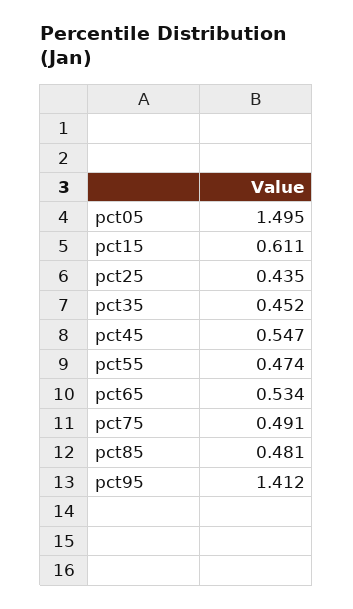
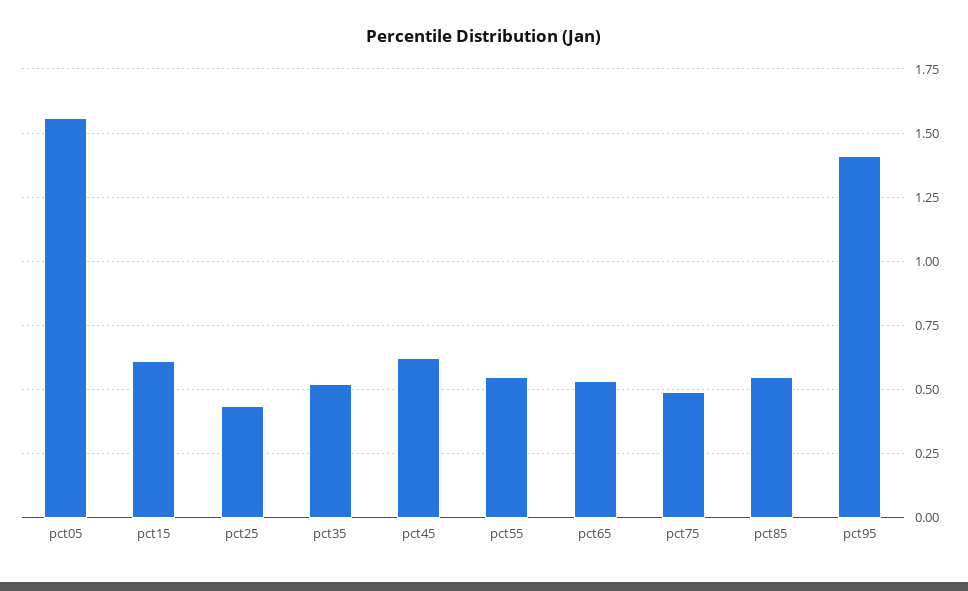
pct05: 1.495 -> 1.55
pct35: 0.452 -> 0.525
pct45: 0.547 -> 0.625
pct55: 0.474 -> 0.55
pct85: 0.481 -> 0.55

